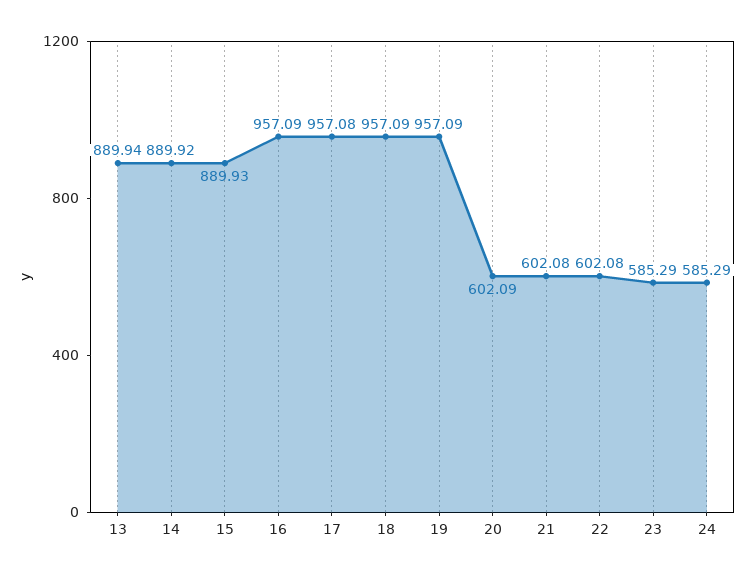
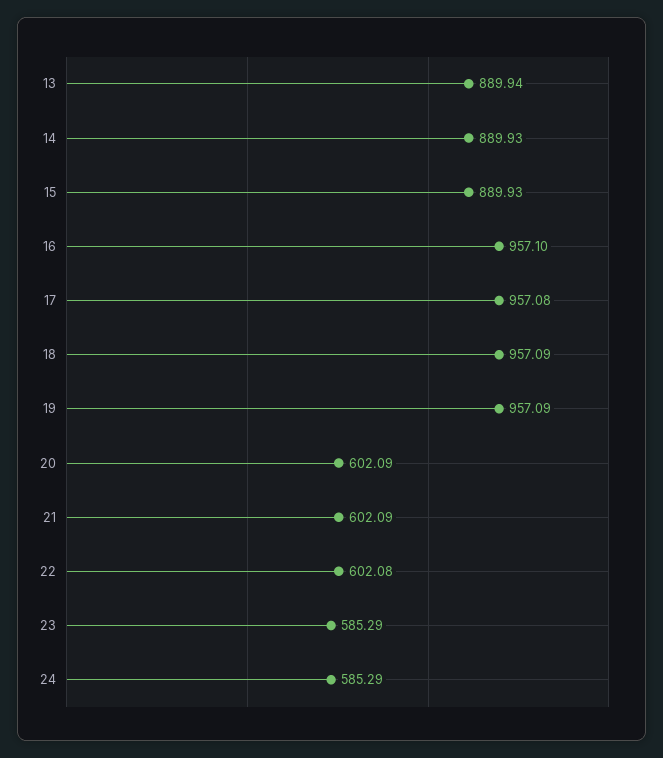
14: 889.92 -> 889.93
16: 957.09 -> 957.1
21: 602.08 -> 602.09

